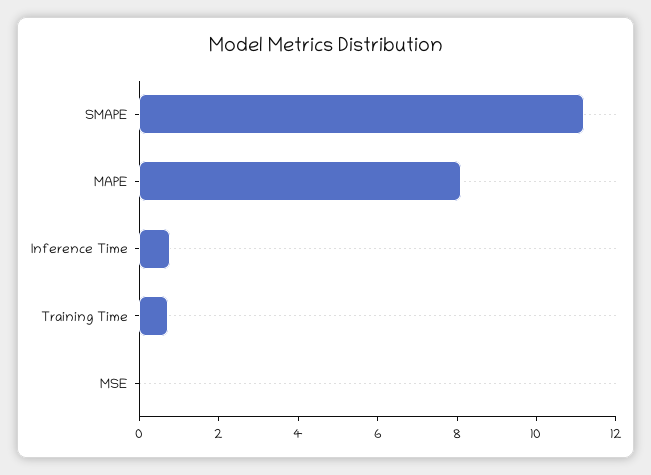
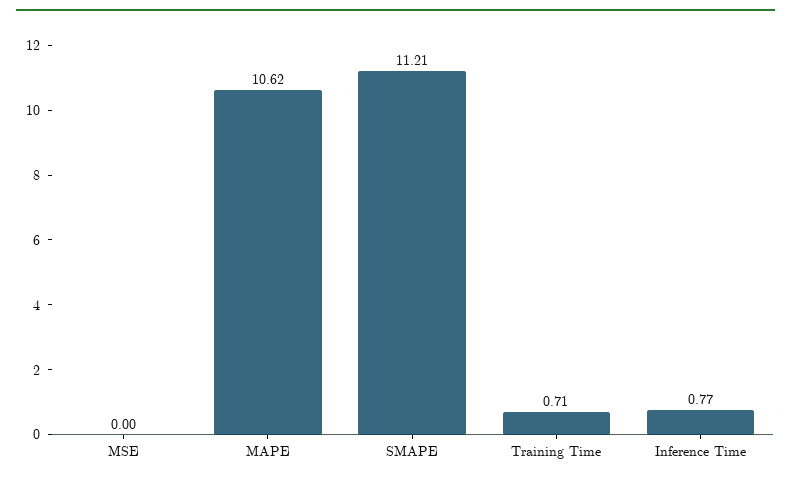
MAPE: 8 -> 10.62

